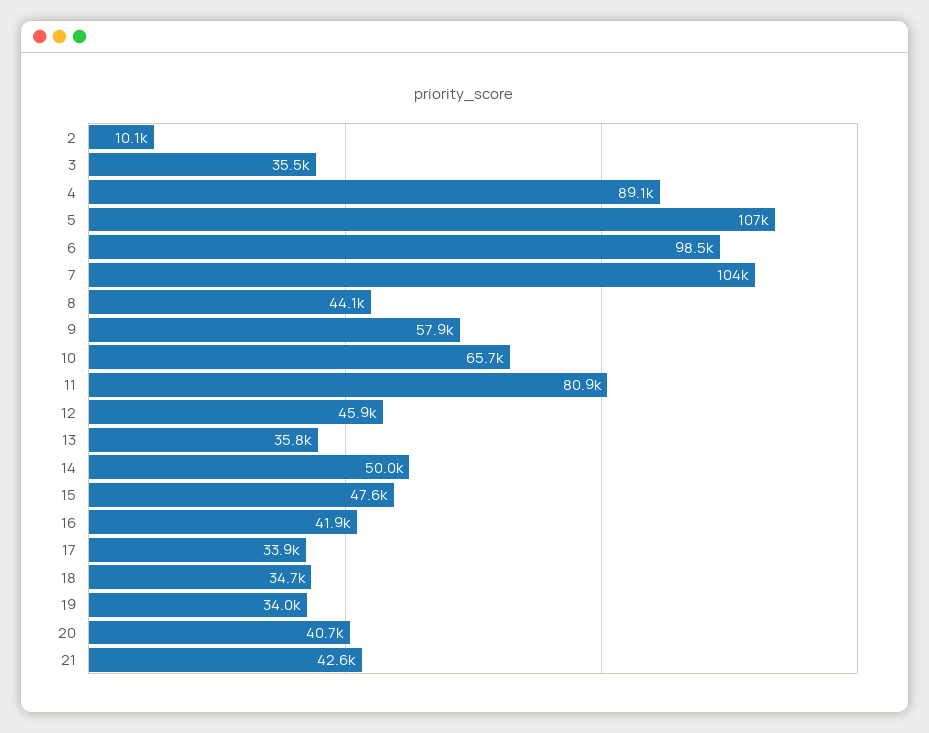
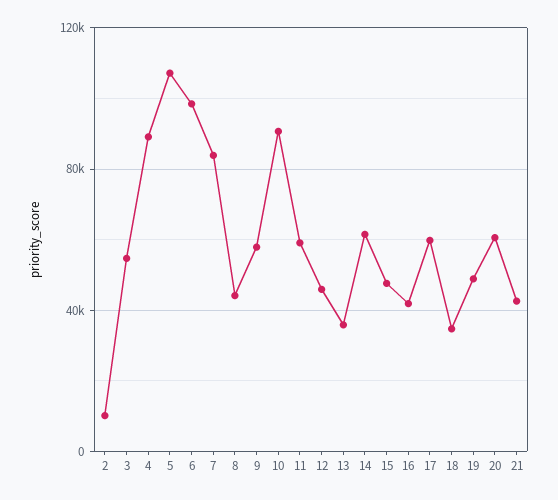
3: 35500 -> 55000
7: 104000 -> 85000
10: 65700 -> 90000
11: 80900 -> 60000
14: 50000 -> 60000
17: 33900 -> 60000
19: 34000 -> 50000
20: 40700 -> 60000

